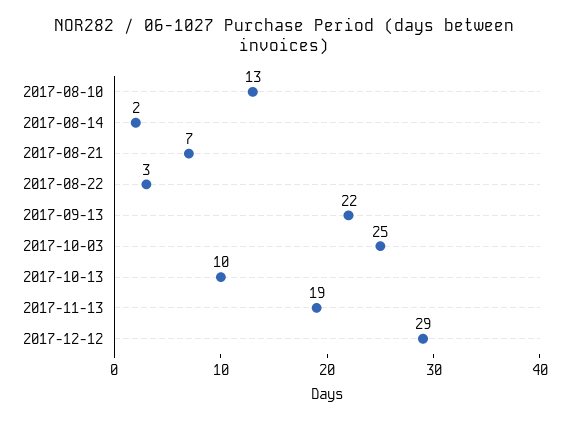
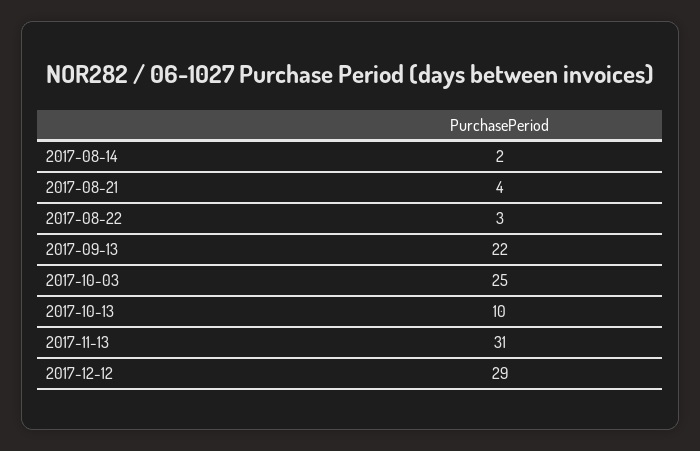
2017-08-10: 13 -> none
2017-08-21: 7 -> 4
2017-11-13: 19 -> 31

